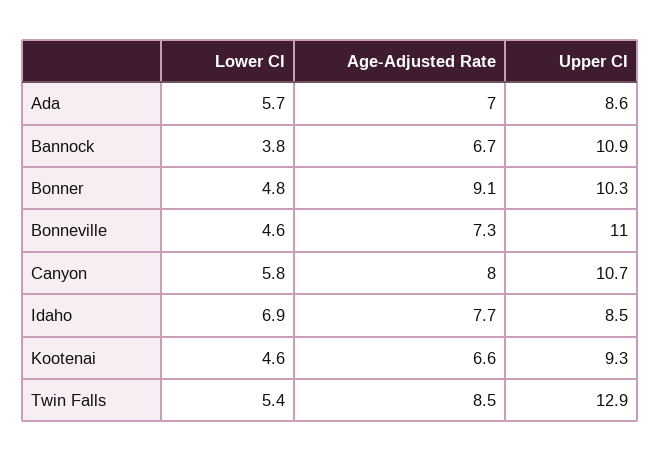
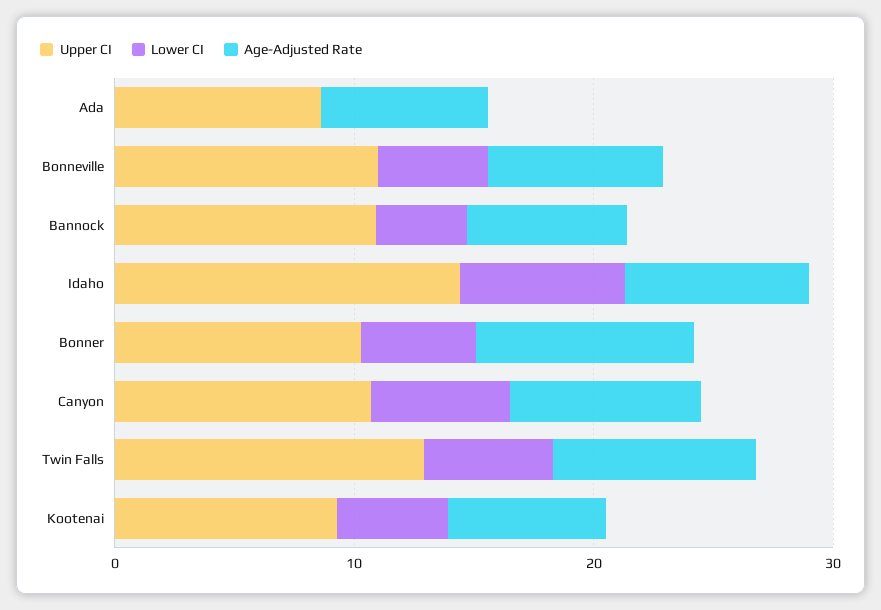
Lower CI, Ada: 5.7 -> 0
Upper CI, Idaho: 8.5 -> 14

